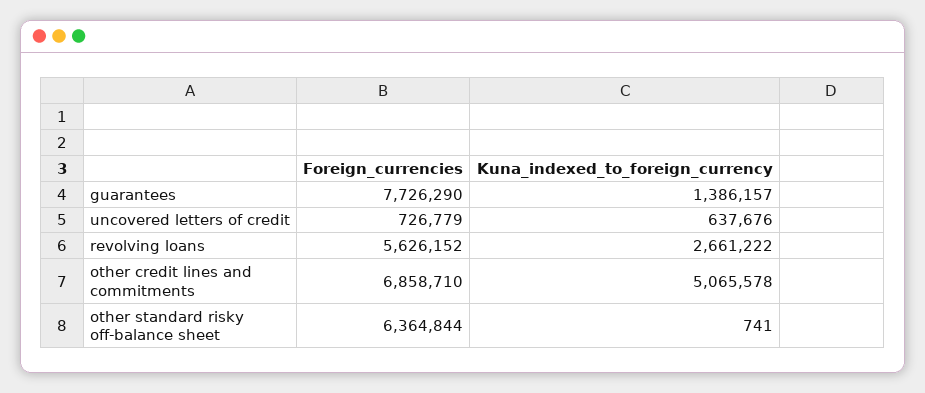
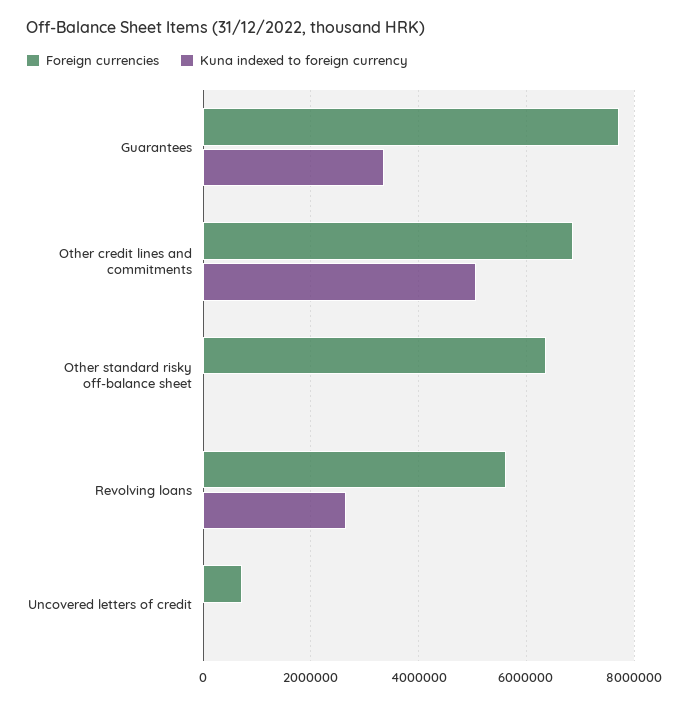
Kuna_indexed_to_foreign_currency, guarantees: 1386157 -> 3400000
Kuna_indexed_to_foreign_currency, uncovered letters of credit: 637676 -> 0

